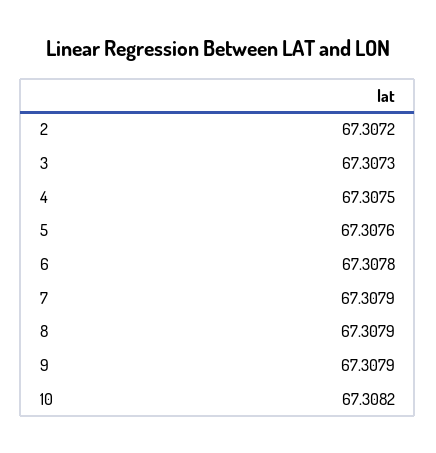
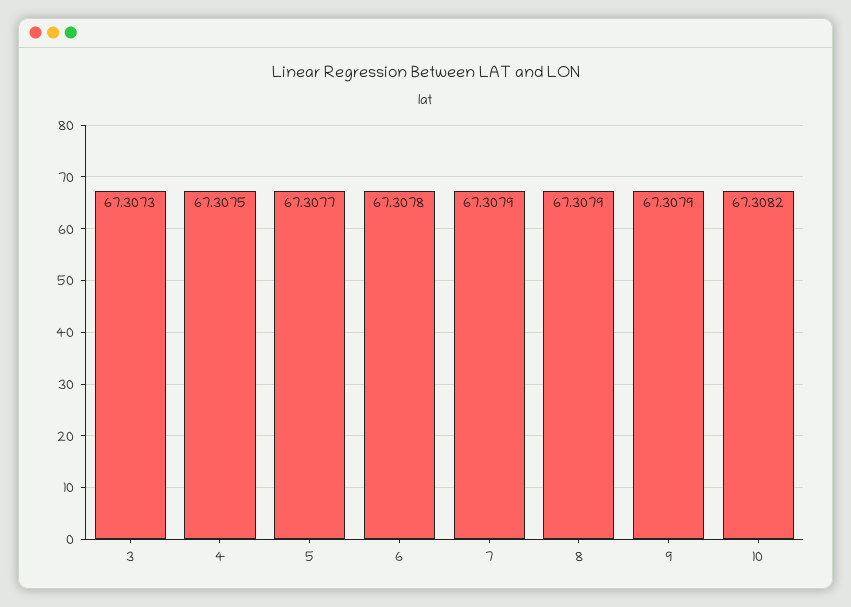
2: 67.3072 -> none
5: 67.3076 -> 67.3077

